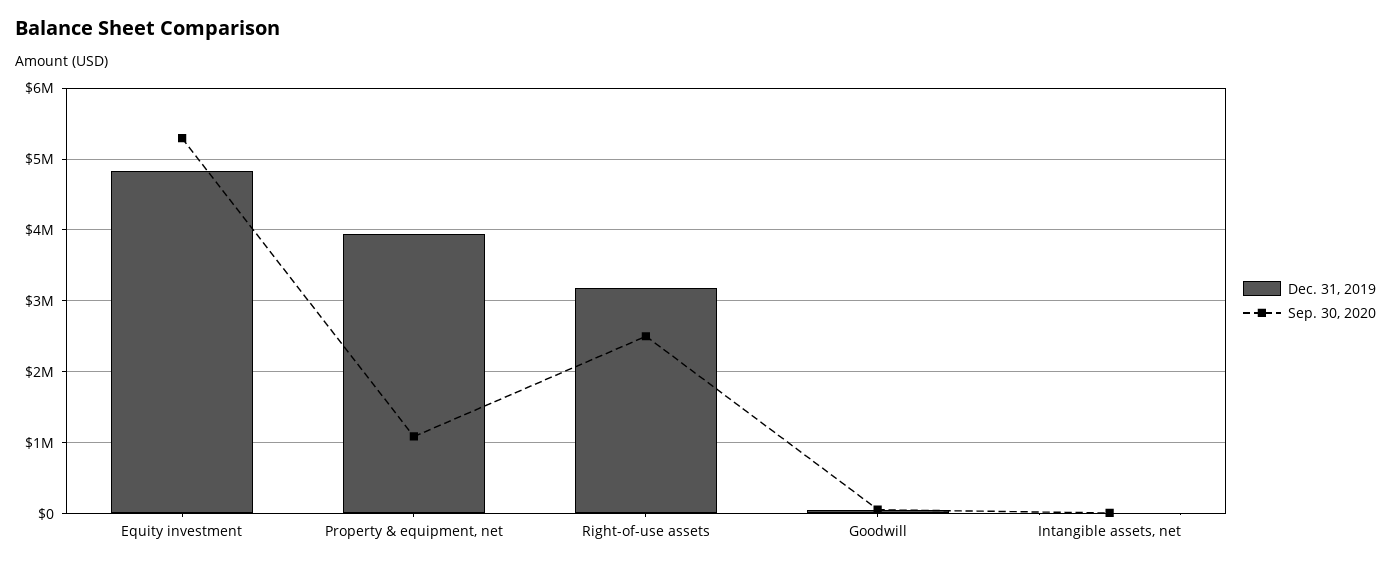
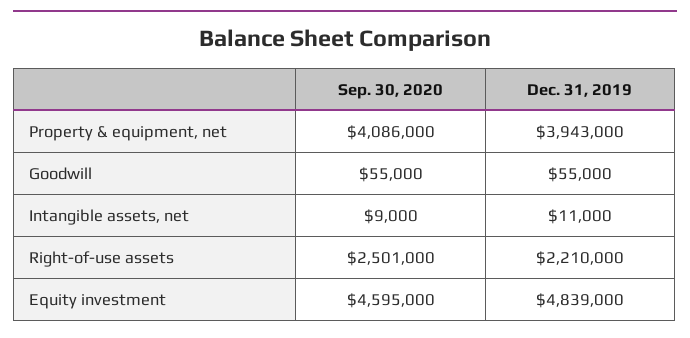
Sep. 30, 2020, Equity investment: 5300000 -> 4595000
Sep. 30, 2020, Property & equipment, net: 1100000 -> 4086000
Dec. 31, 2019, Right-of-use assets: 3200000 -> 2210000

